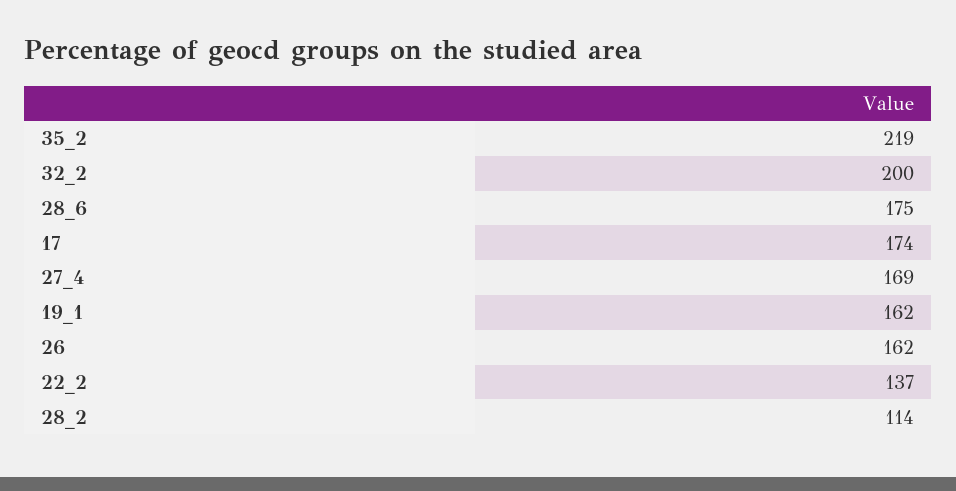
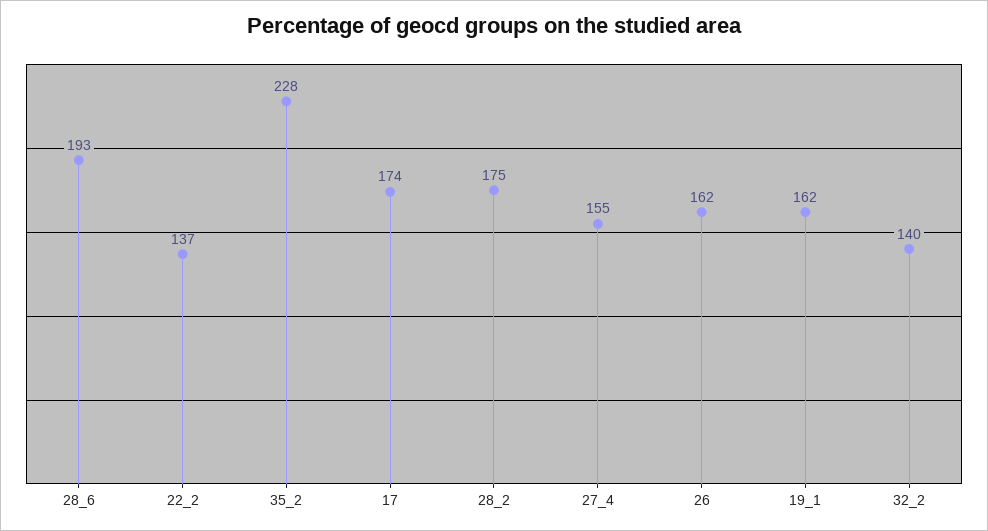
35_2: 219 -> 228
32_2: 200 -> 140
28_6: 175 -> 193
27_4: 169 -> 155
28_2: 114 -> 175

